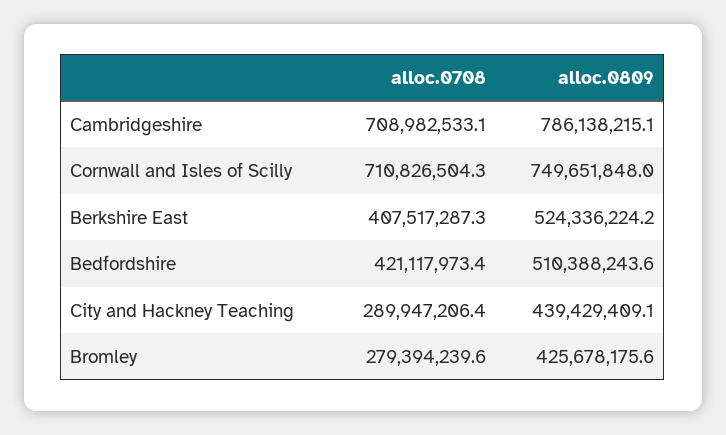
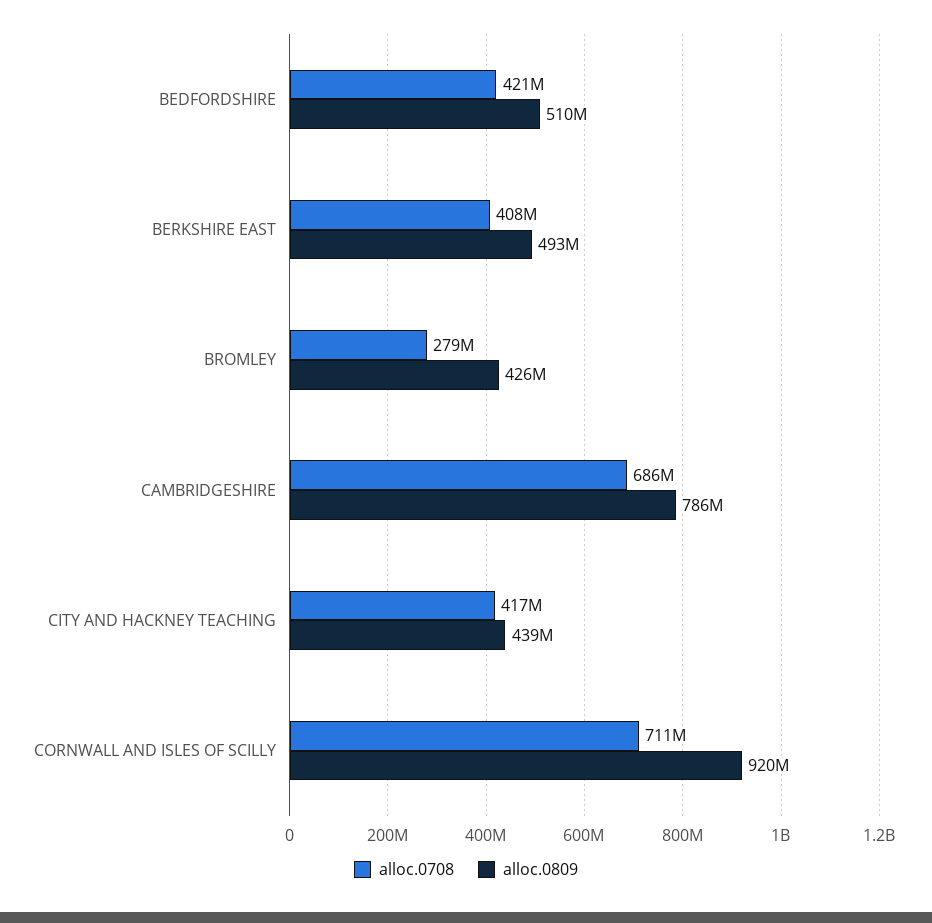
alloc.0708, Cambridgeshire: 708982533.1 -> 686000000
alloc.0809, Cornwall and Isles of Scilly: 749651848 -> 920000000
alloc.0809, Berkshire East: 524336224.2 -> 493000000
alloc.0708, City and Hackney Teaching: 289947206.4 -> 417000000

